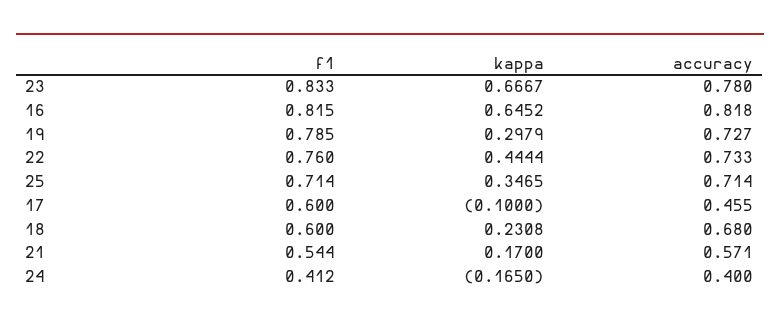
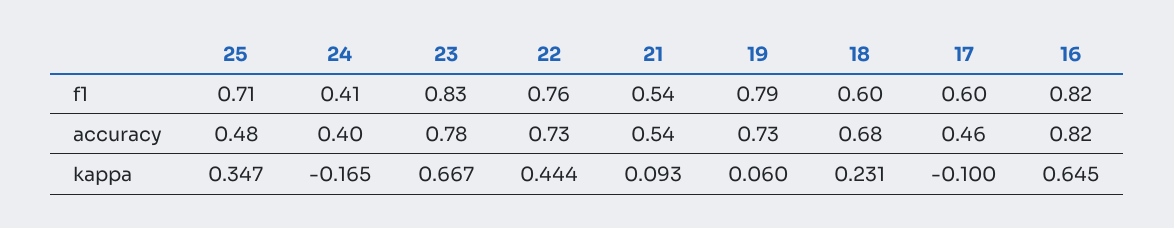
kappa, 19: 0.2979 -> 0.06
accuracy, 25: 0.714 -> 0.48
kappa, 21: 0.17 -> 0.093
accuracy, 21: 0.571 -> 0.54

